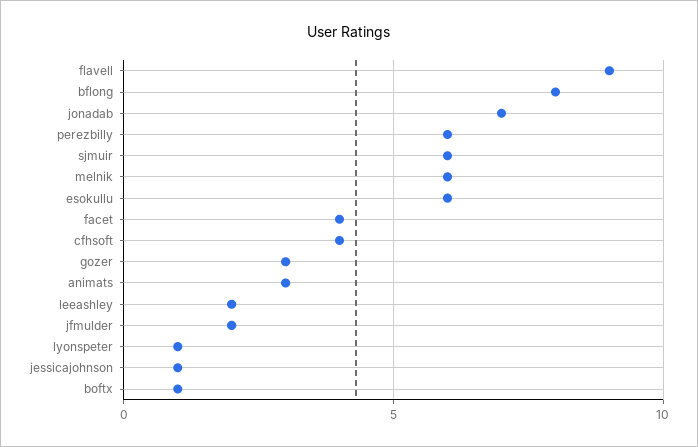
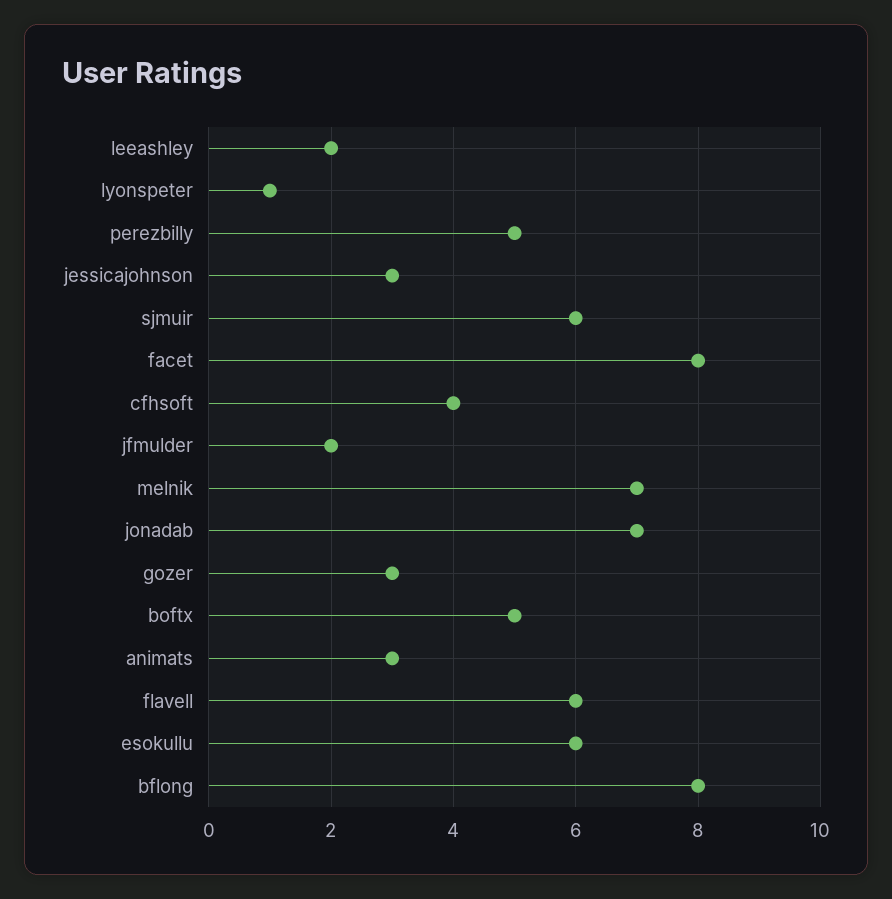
flavell: 9 -> 6
perezbilly: 6 -> 5
melnik: 6 -> 7
facet: 4 -> 8
jessicajohnson: 1 -> 3
boftx: 1 -> 5

